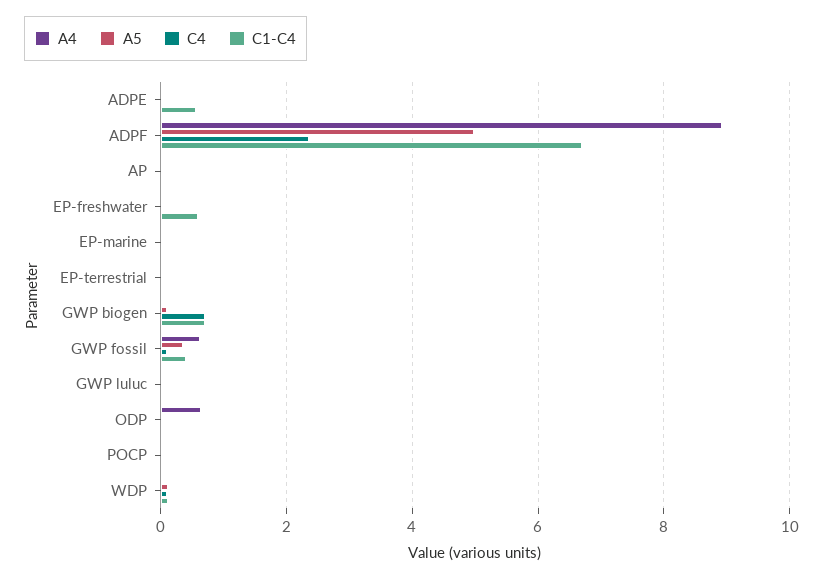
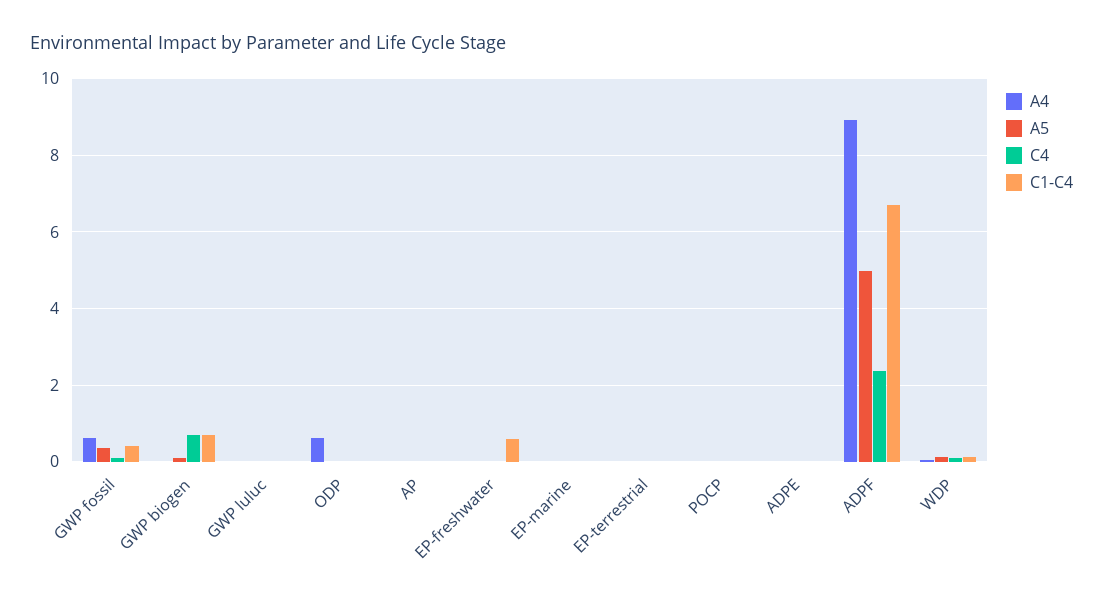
C1-C4, ADPE: 0.6 -> 0

